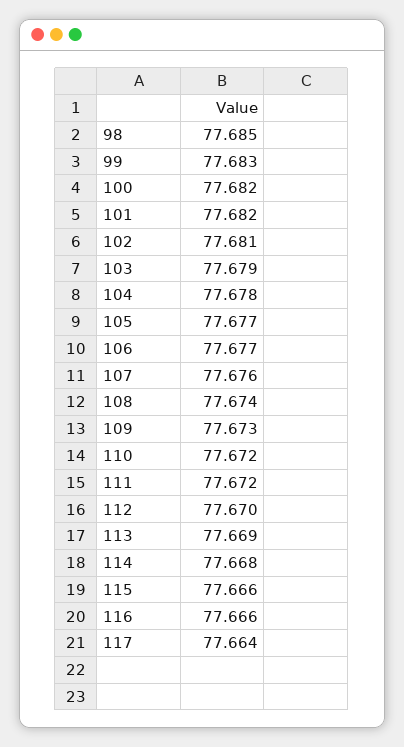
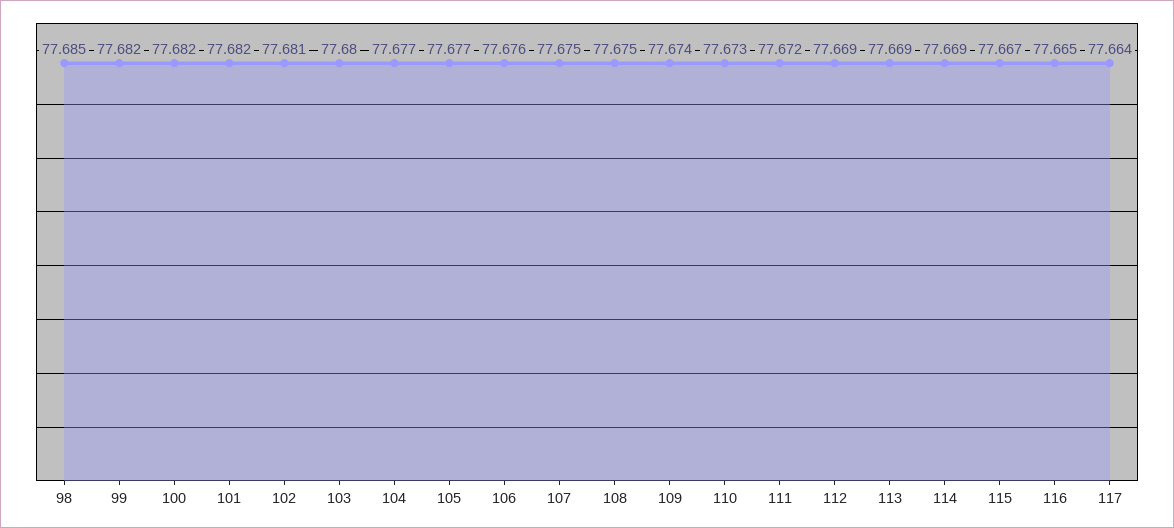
99: 77.683 -> 77.682
103: 77.679 -> 77.68
104: 77.678 -> 77.677
106: 77.677 -> 77.676
107: 77.676 -> 77.675
108: 77.674 -> 77.675
109: 77.673 -> 77.674
110: 77.672 -> 77.673
112: 77.67 -> 77.669
114: 77.668 -> 77.669
115: 77.666 -> 77.667
116: 77.666 -> 77.665

